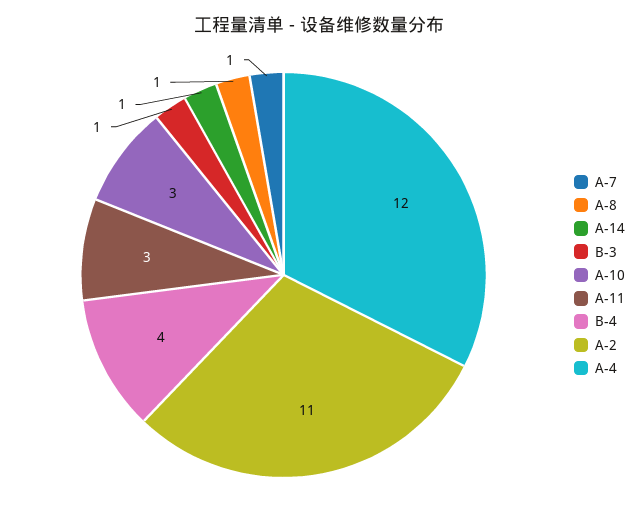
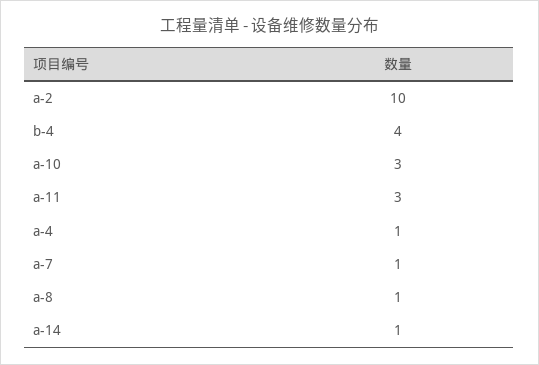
B-3: 1 -> none
A-2: 11 -> 10
A-4: 12 -> 1

